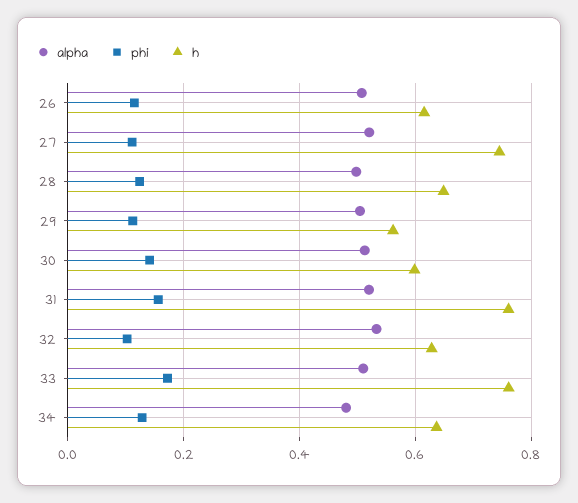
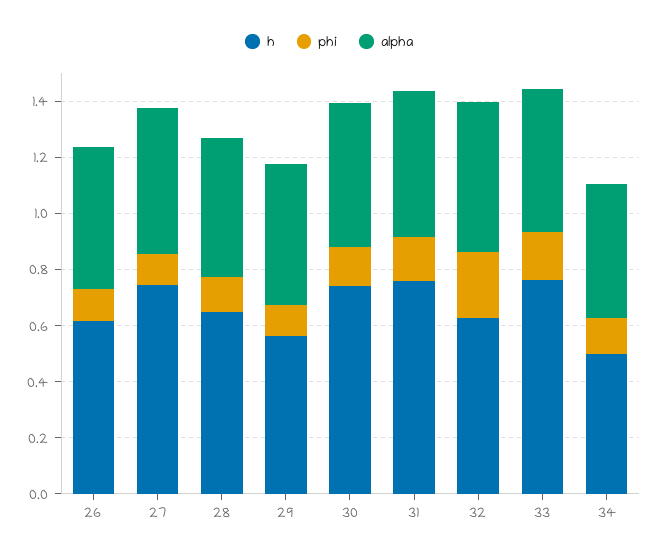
h, 30: 0.6 -> 0.75
phi, 32: 0.1 -> 0.25
h, 34: 0.64 -> 0.5

